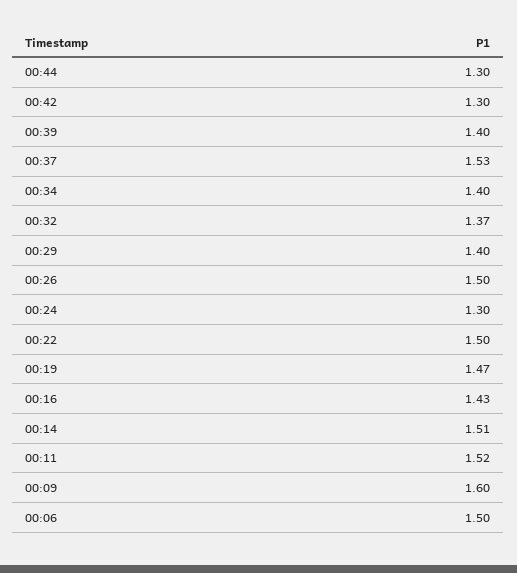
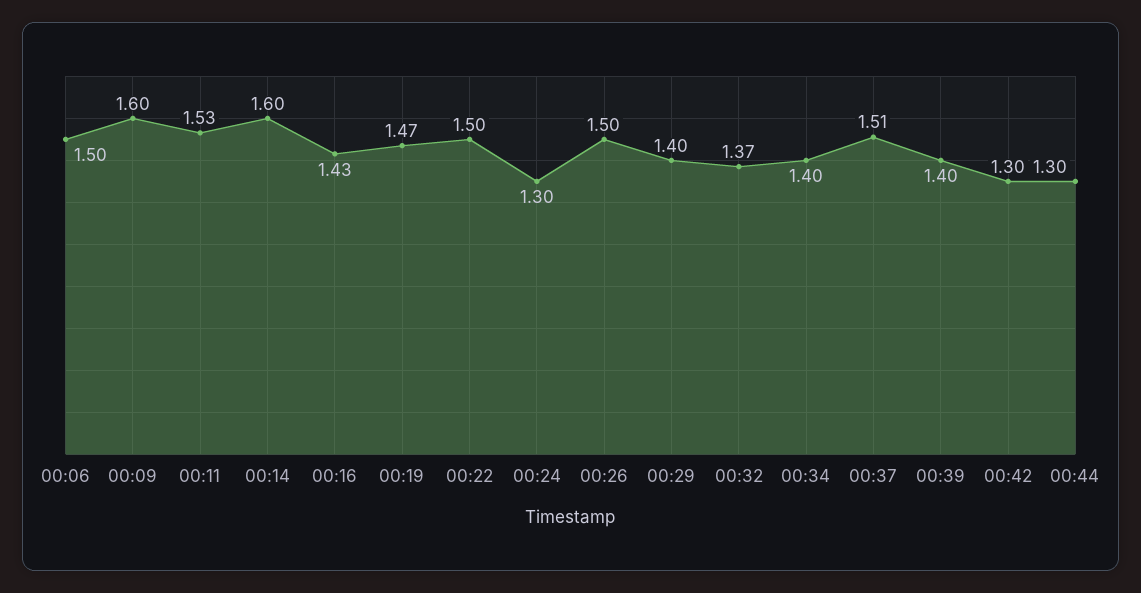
00:37: 1.53 -> 1.51
00:14: 1.51 -> 1.6
00:11: 1.52 -> 1.53

